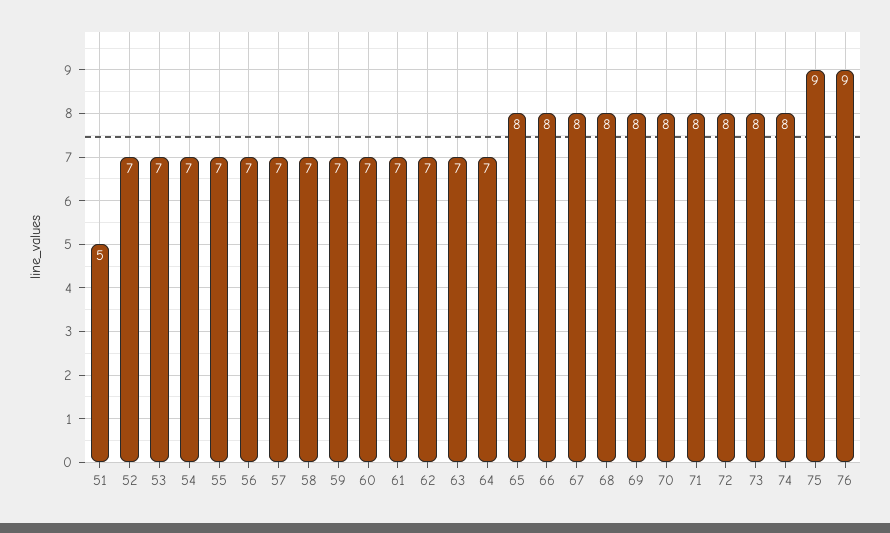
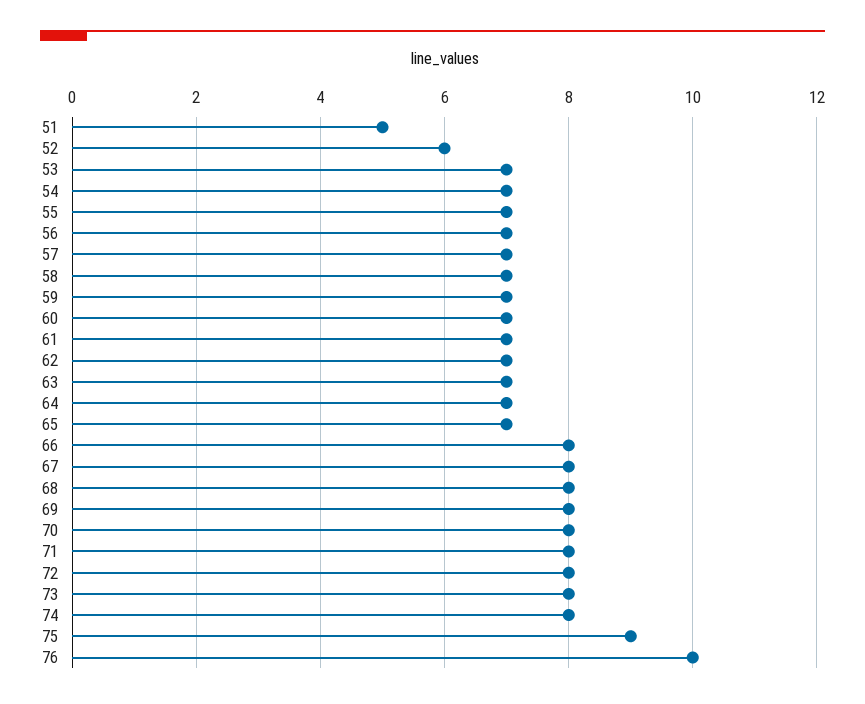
52: 7 -> 6
65: 8 -> 7
76: 9 -> 10

